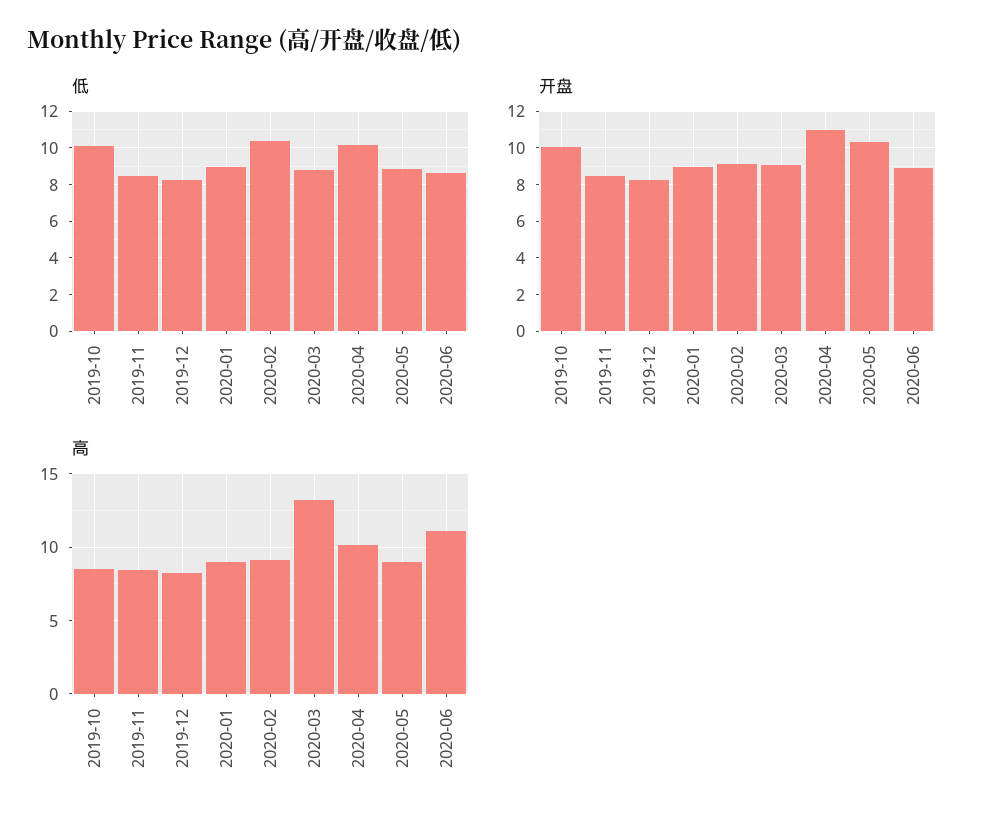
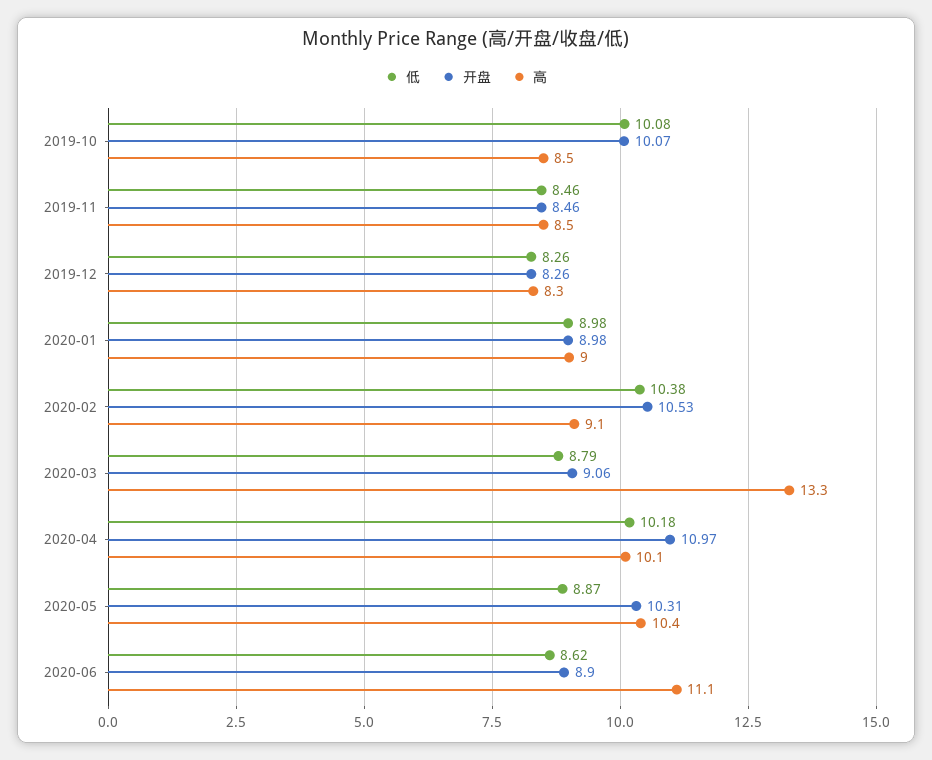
开盘, 2020-02: 9 -> 10.53
高, 2020-05: 9 -> 10.4

